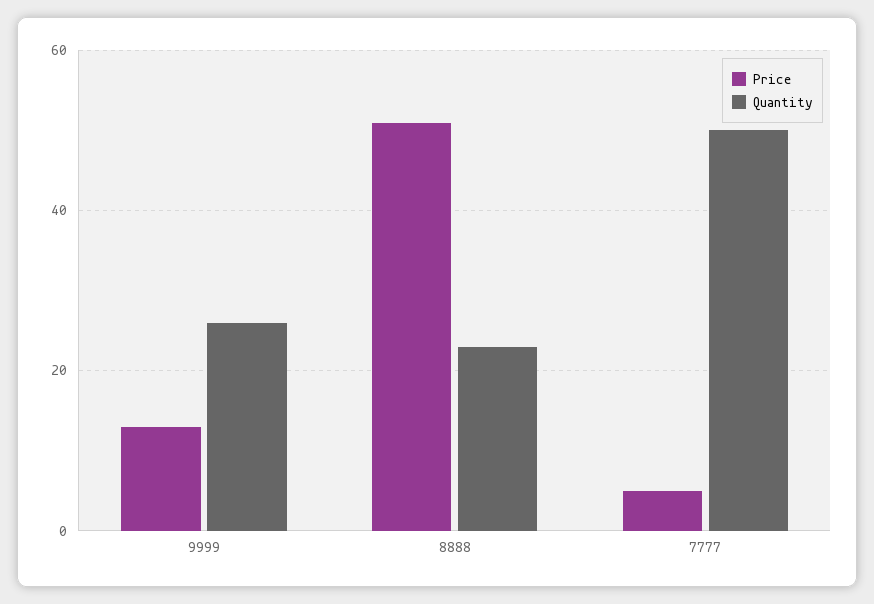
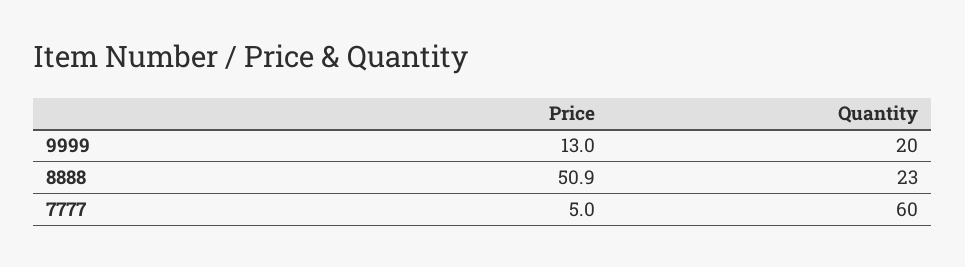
Quantity, 9999: 26 -> 20
Quantity, 7777: 50 -> 60

